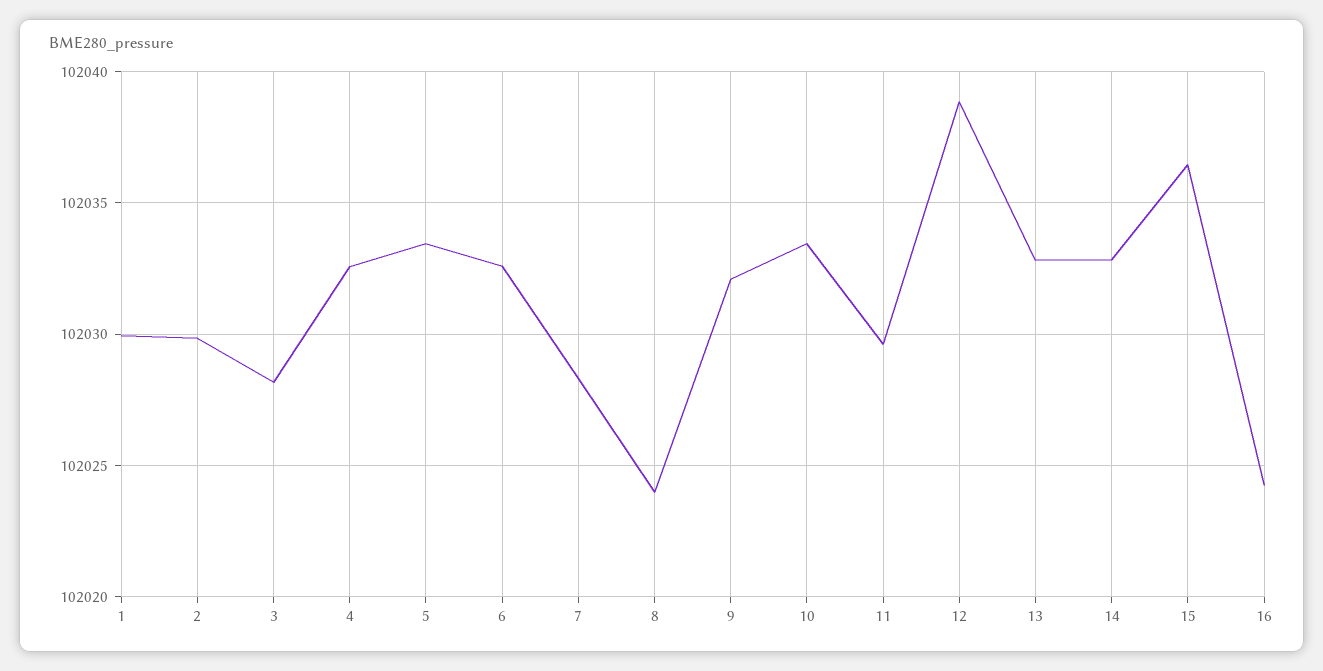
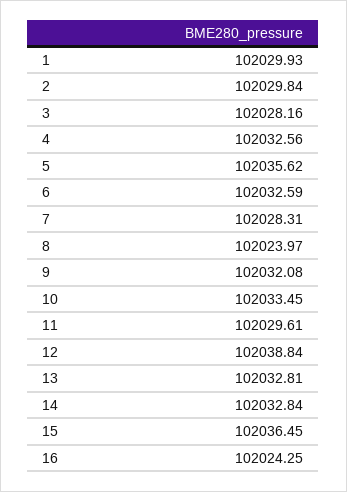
5: 102033.5 -> 102035.62

